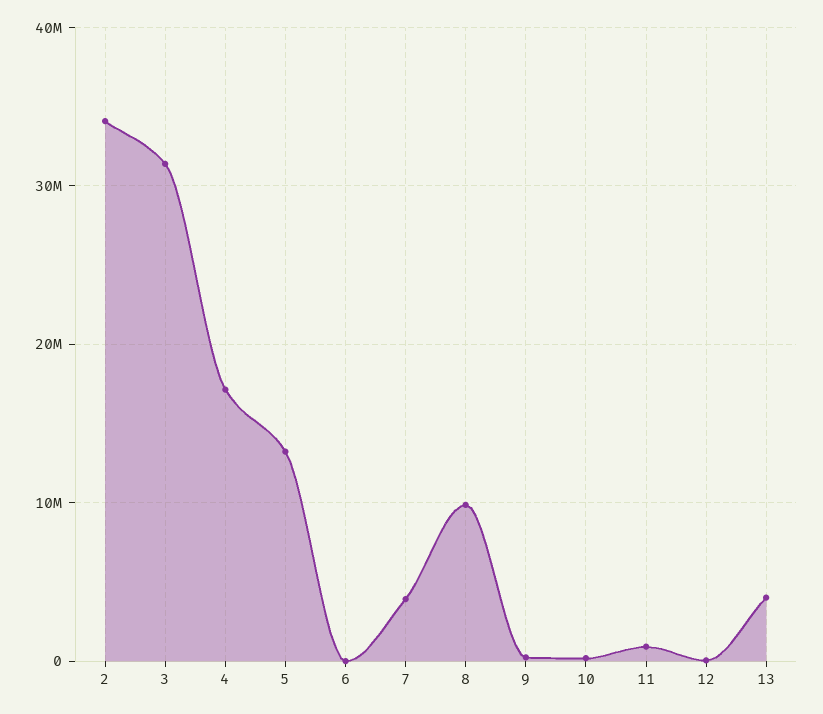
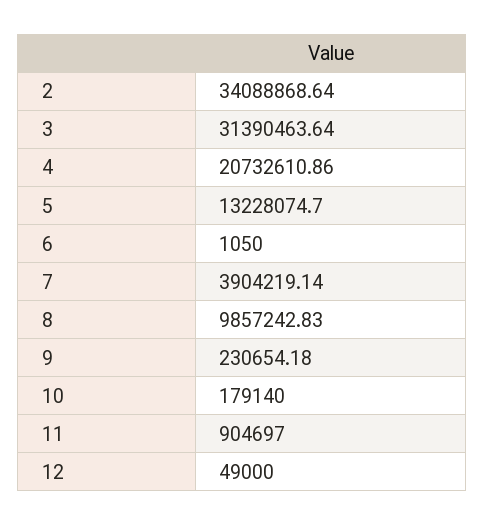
4: 17000000 -> 20732610.86
13: 4000000 -> none

